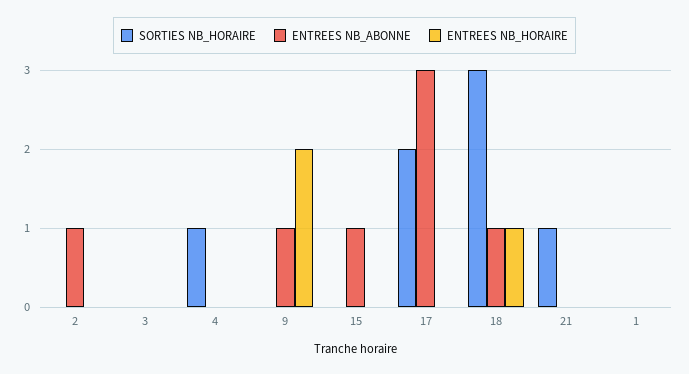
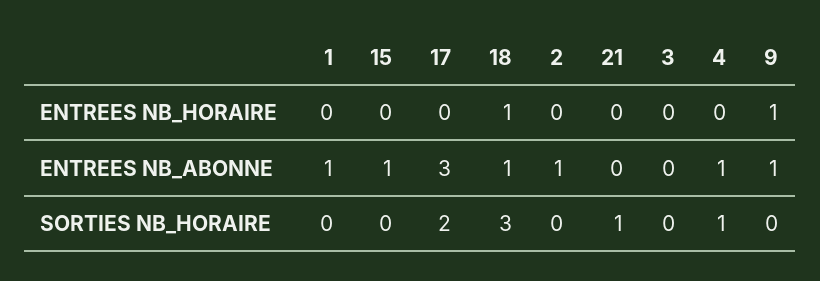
ENTREES NB_ABONNE, 4: 0 -> 1
ENTREES NB_HORAIRE, 9: 2 -> 1
ENTREES NB_ABONNE, 1: 0 -> 1

